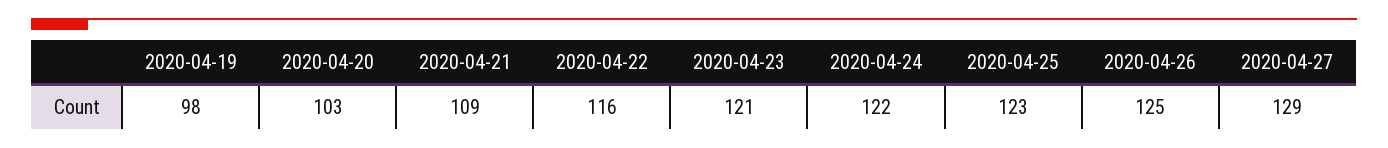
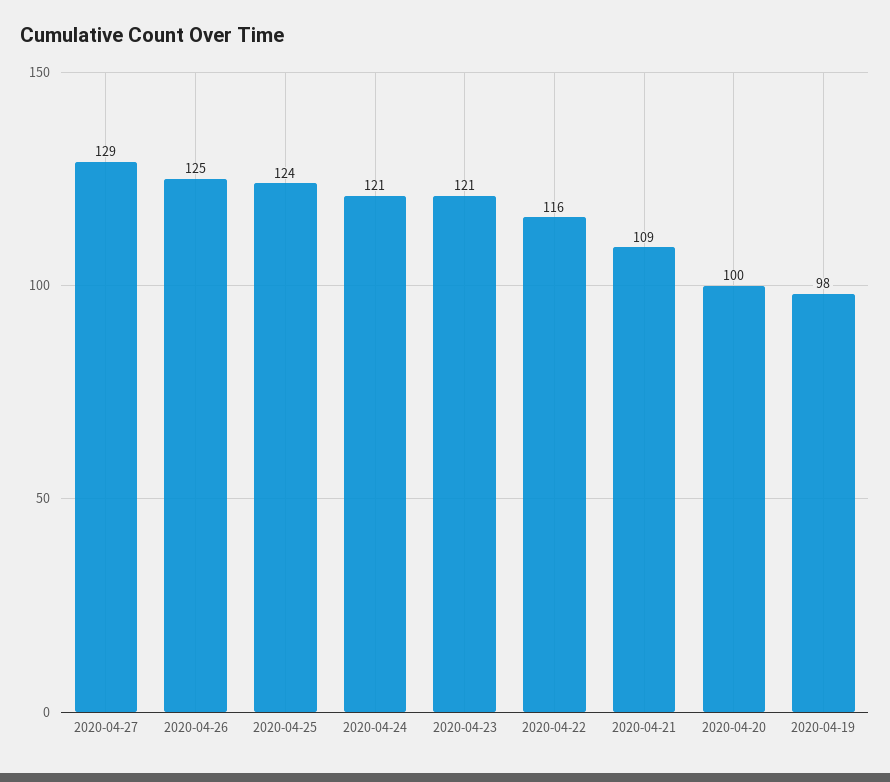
2020-04-20: 103 -> 100
2020-04-24: 122 -> 121
2020-04-25: 123 -> 124

